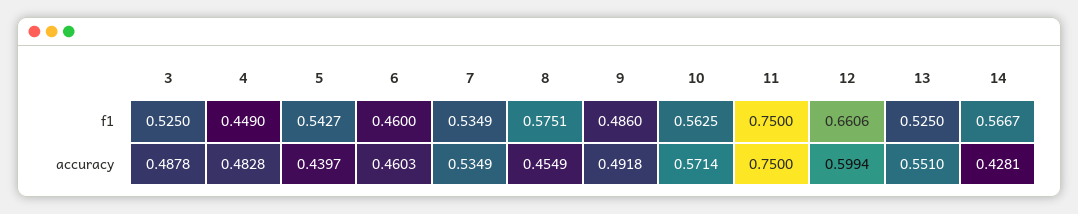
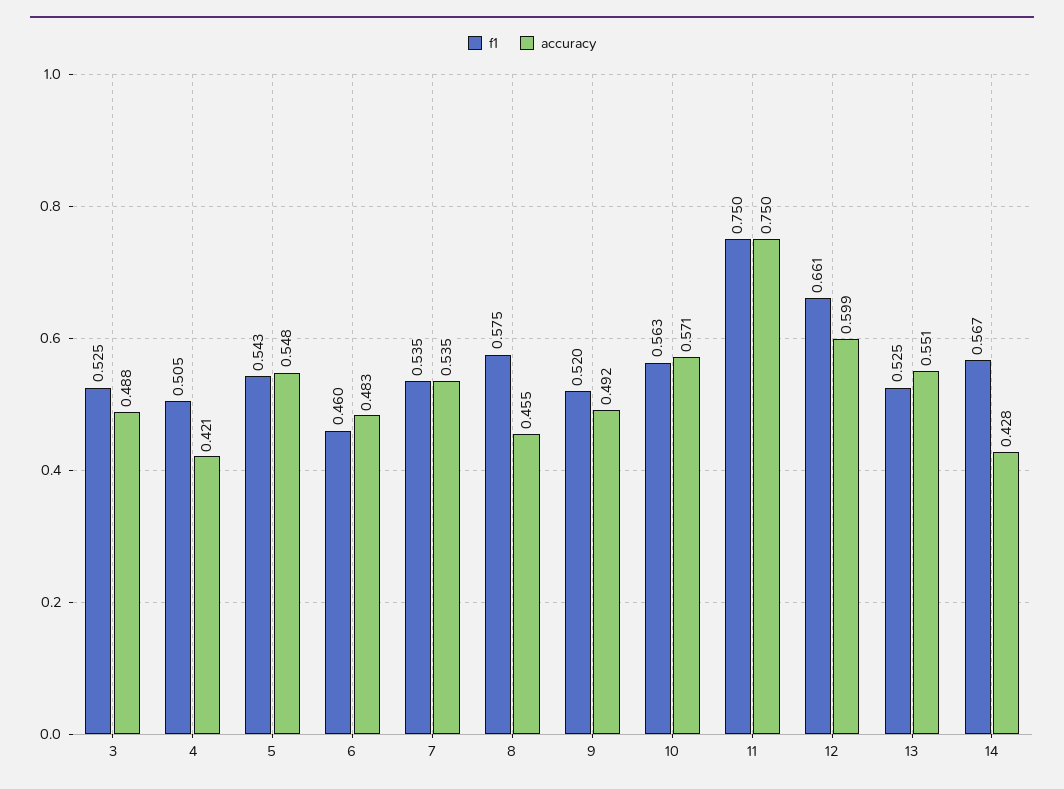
f1, 4: 0.449 -> 0.505
f1, 9: 0.486 -> 0.52
accuracy, 4: 0.4828 -> 0.421
accuracy, 5: 0.4397 -> 0.548
accuracy, 6: 0.4603 -> 0.483

